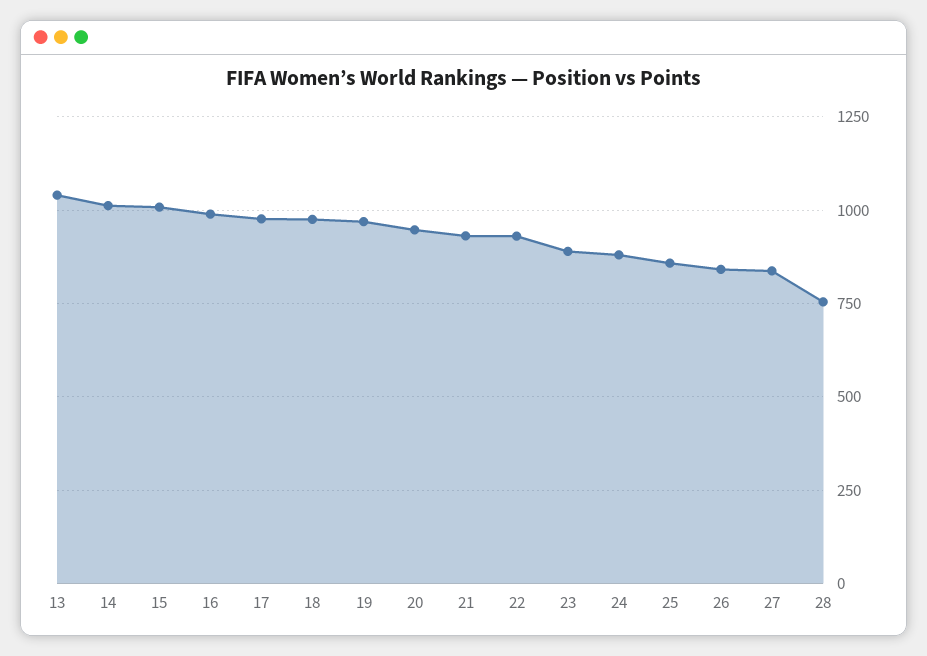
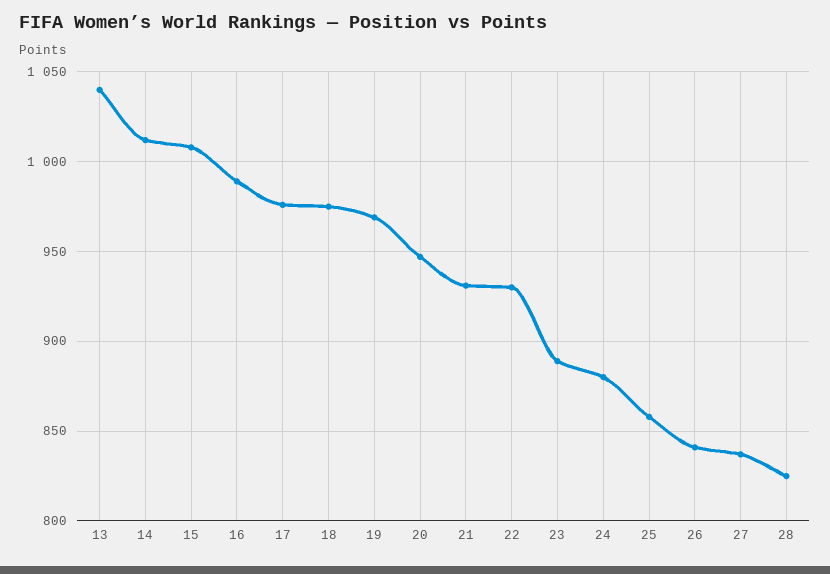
28: 750 -> 825

